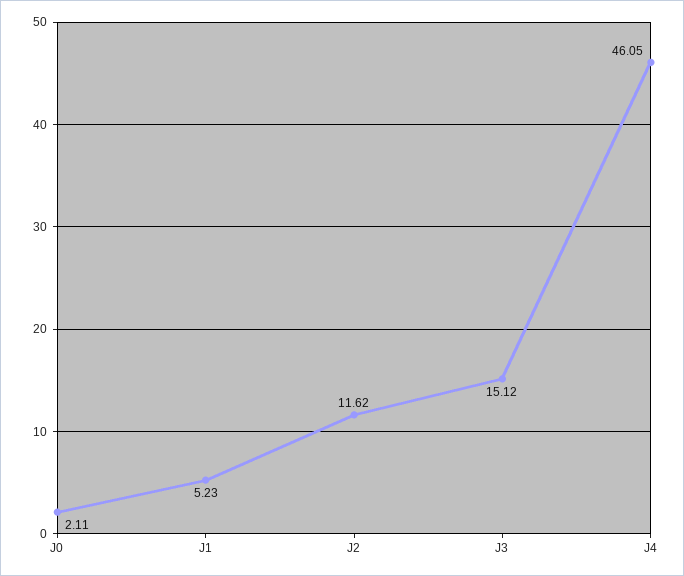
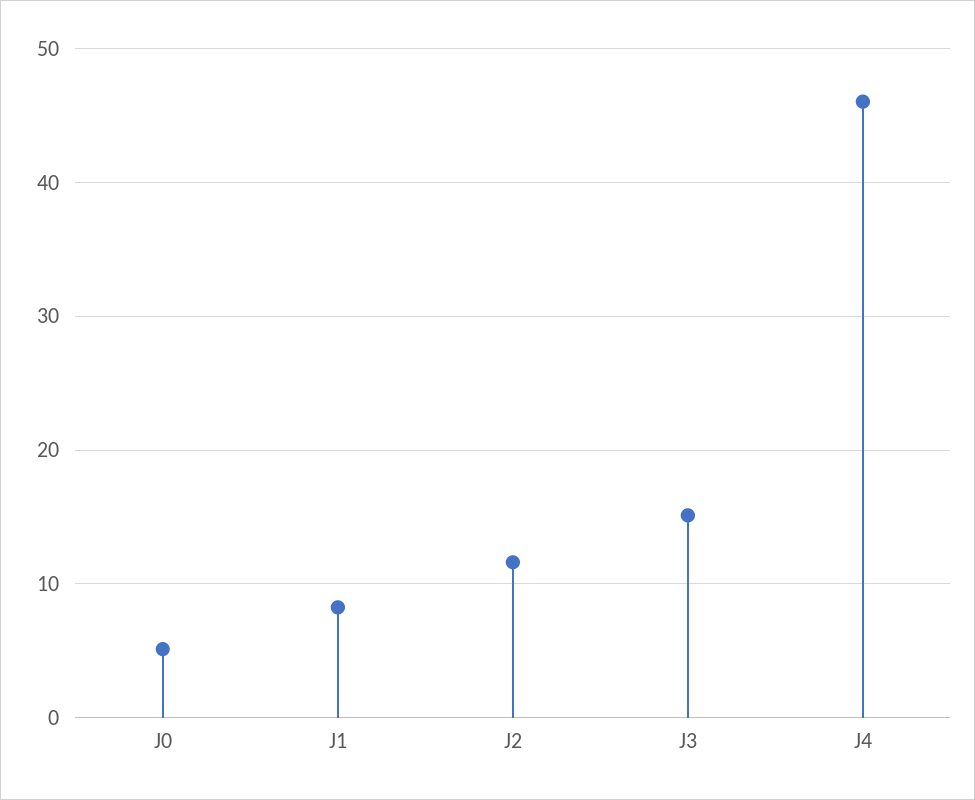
J0: 2.11 -> 5
J1: 5.23 -> 8

